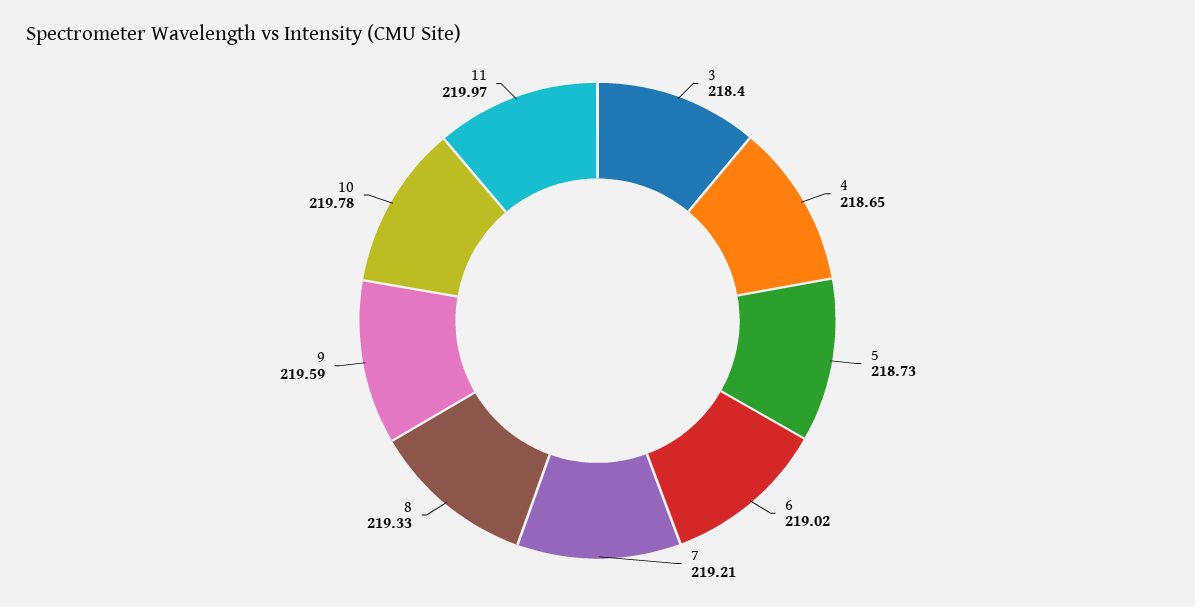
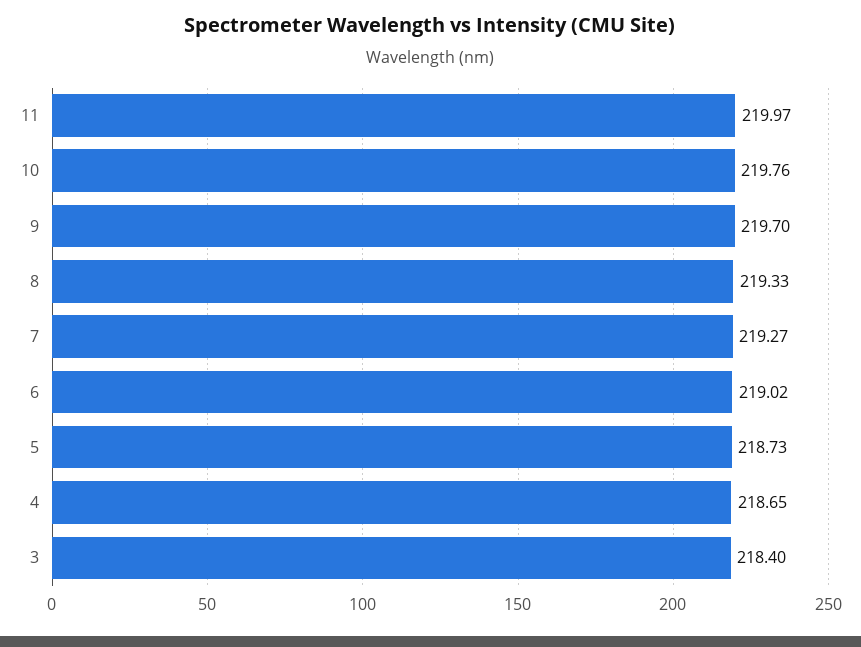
7: 219.21 -> 219.27
9: 219.59 -> 219.7
10: 219.78 -> 219.76

